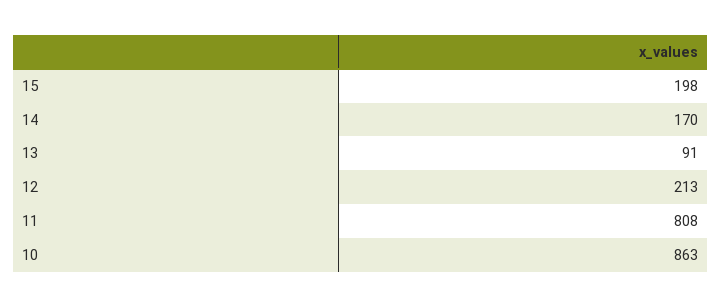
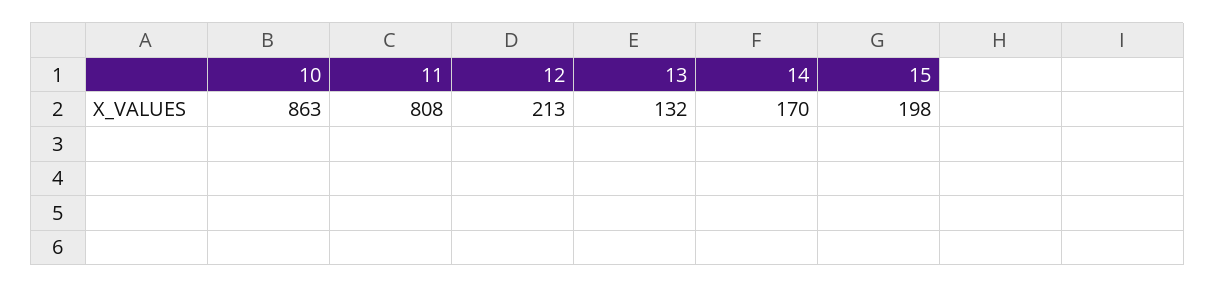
13: 91 -> 132

